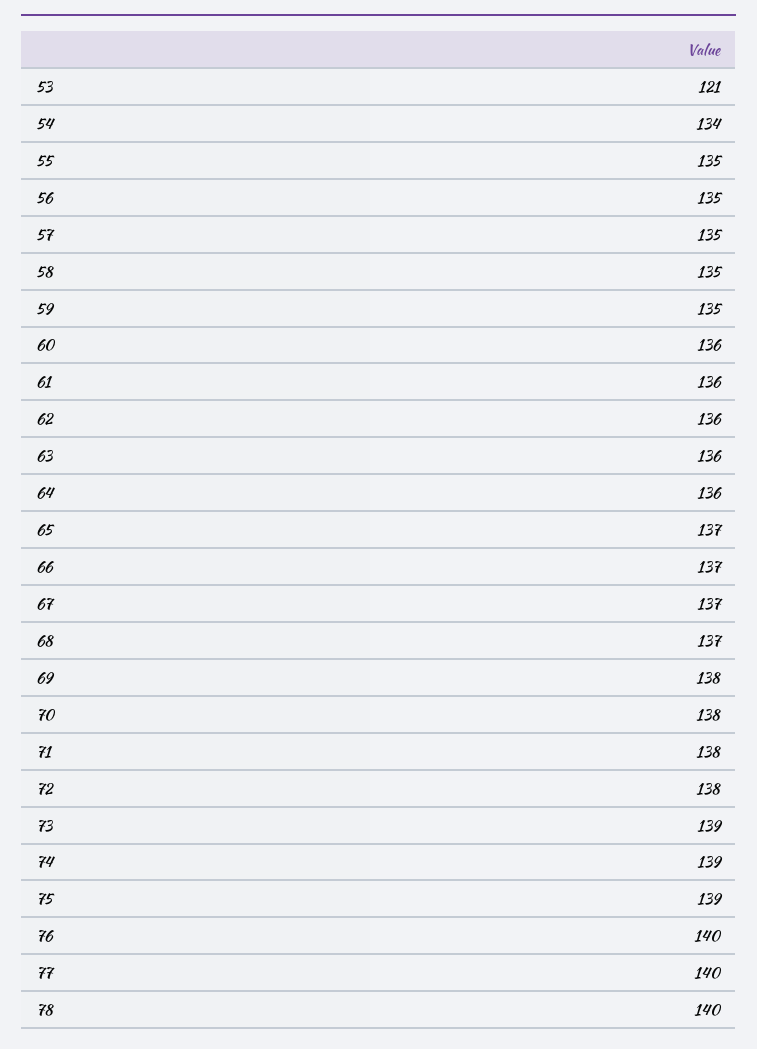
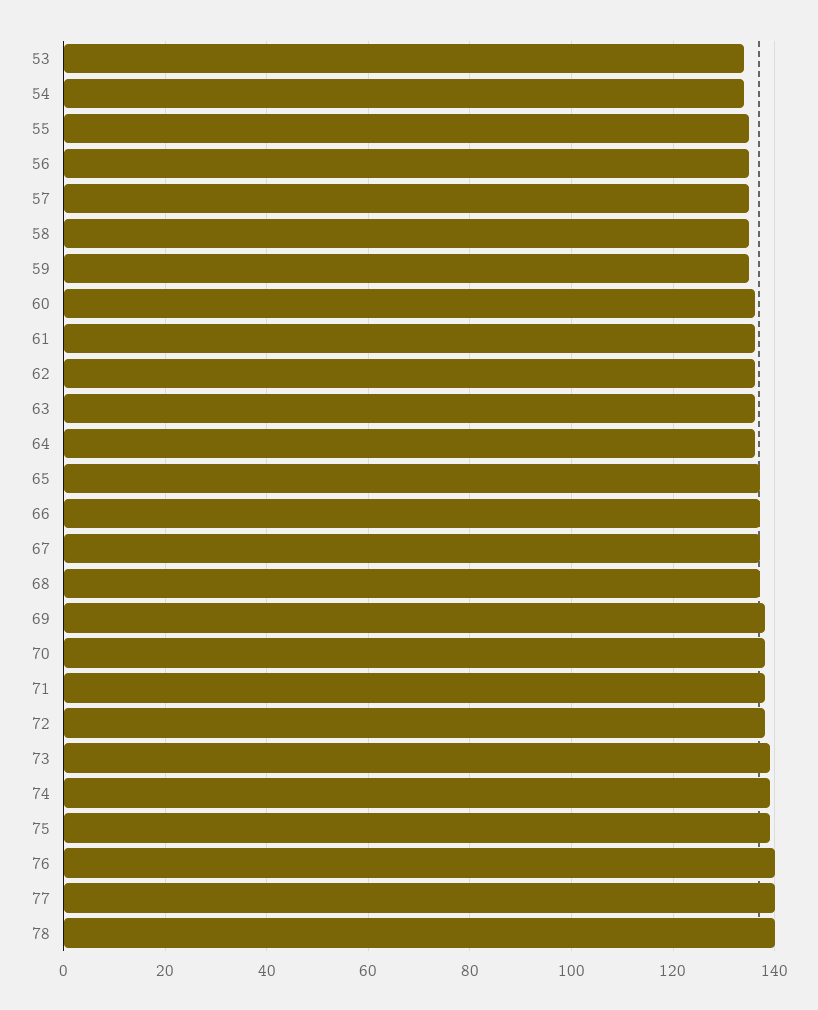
53: 121 -> 135

